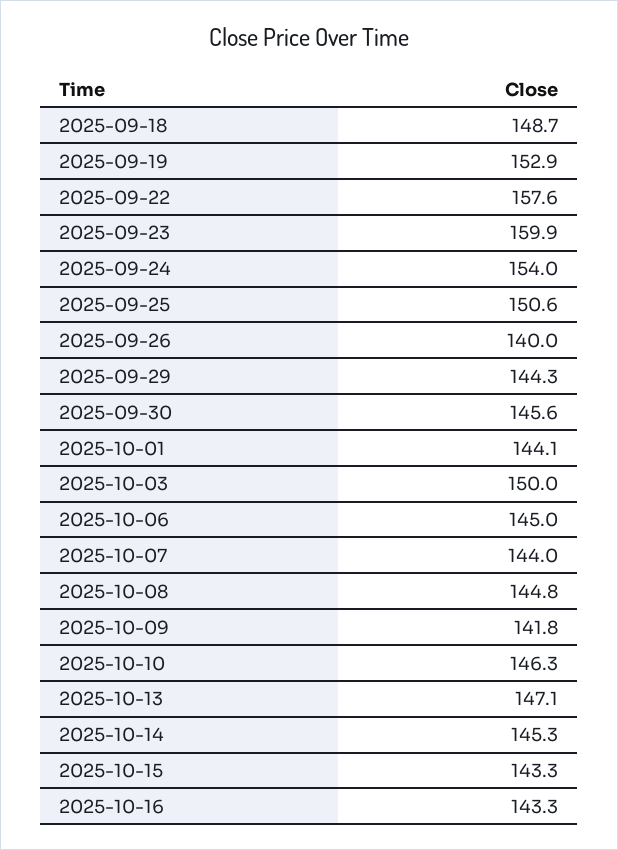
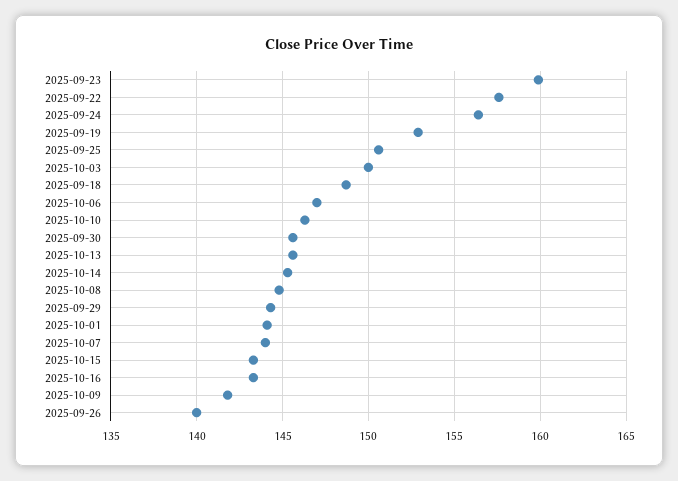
2025-09-24: 154 -> 156.5
2025-10-06: 145 -> 147
2025-10-13: 147.1 -> 145.5

